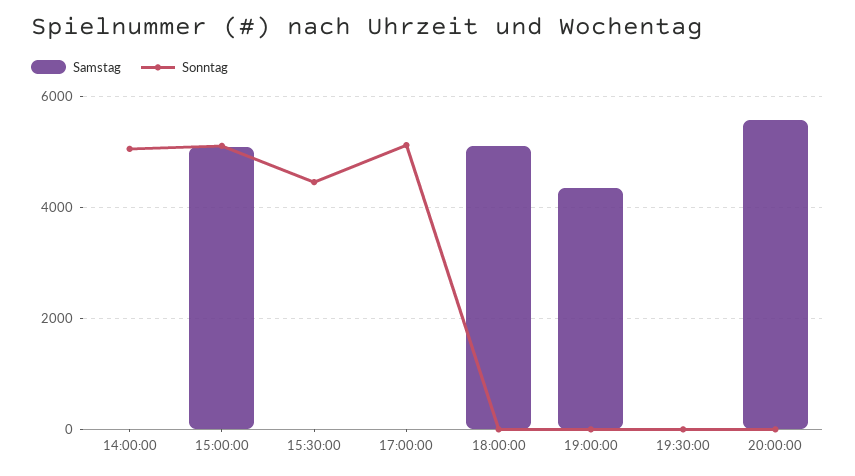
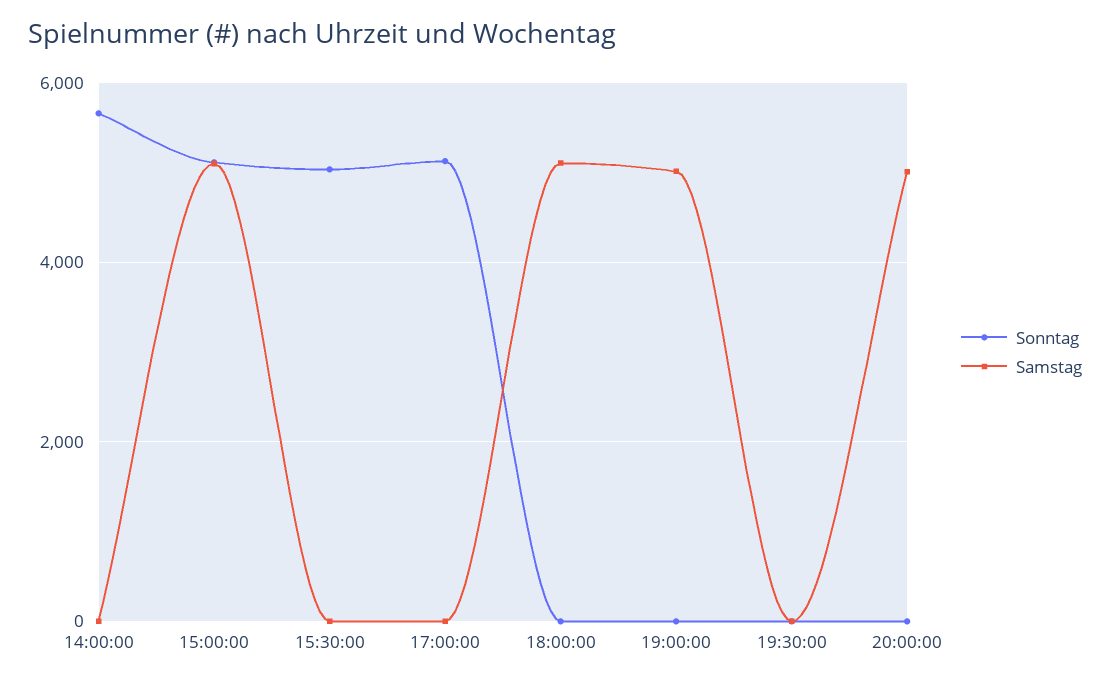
Sonntag, 14:00:00: 5000 -> 5600
Sonntag, 15:30:00: 4400 -> 5000
Samstag, 19:00:00: 4400 -> 5000
Samstag, 20:00:00: 5600 -> 5000

